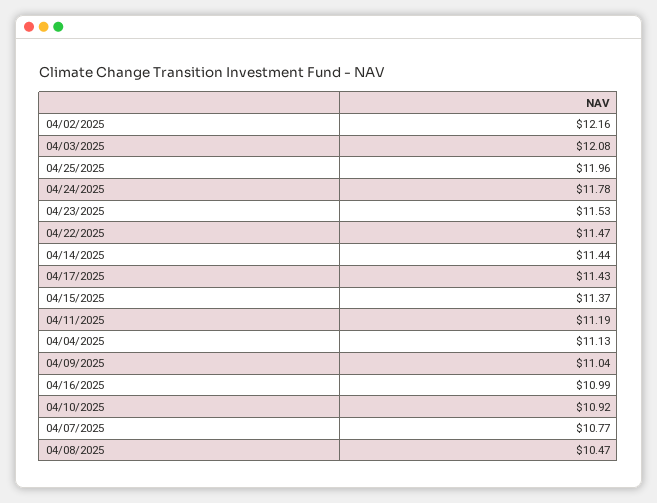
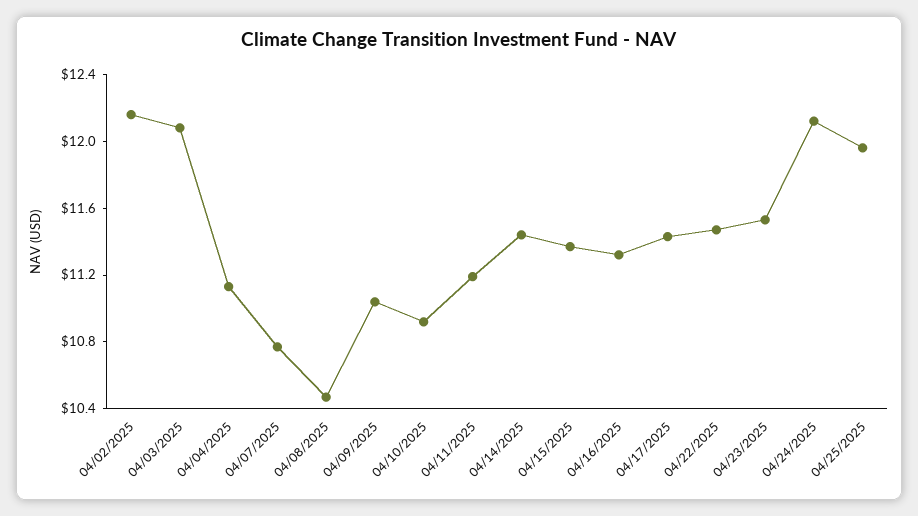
04/24/2025: 11.78 -> 12.1
04/16/2025: 10.99 -> 11.3

